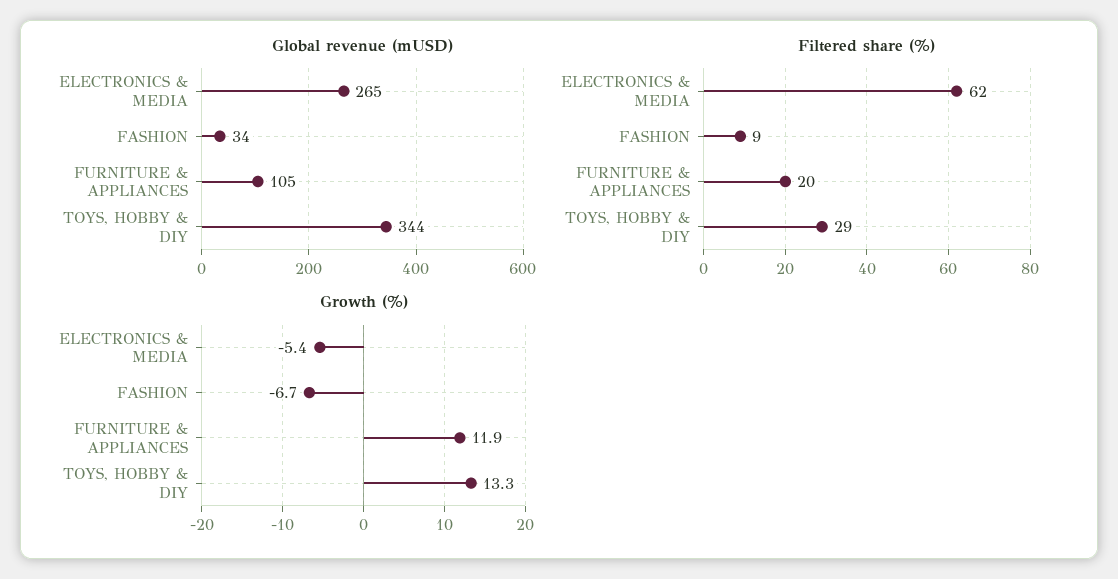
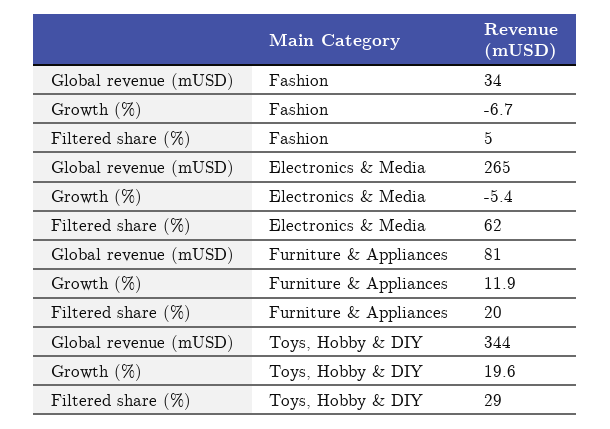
Global revenue (mUSD), FURNITURE & APPLIANCES: 105 -> 81
Filtered share (%), FASHION: 9 -> 5
Growth (%), TOYS, HOBBY & DIY: 13.3 -> 19.6

